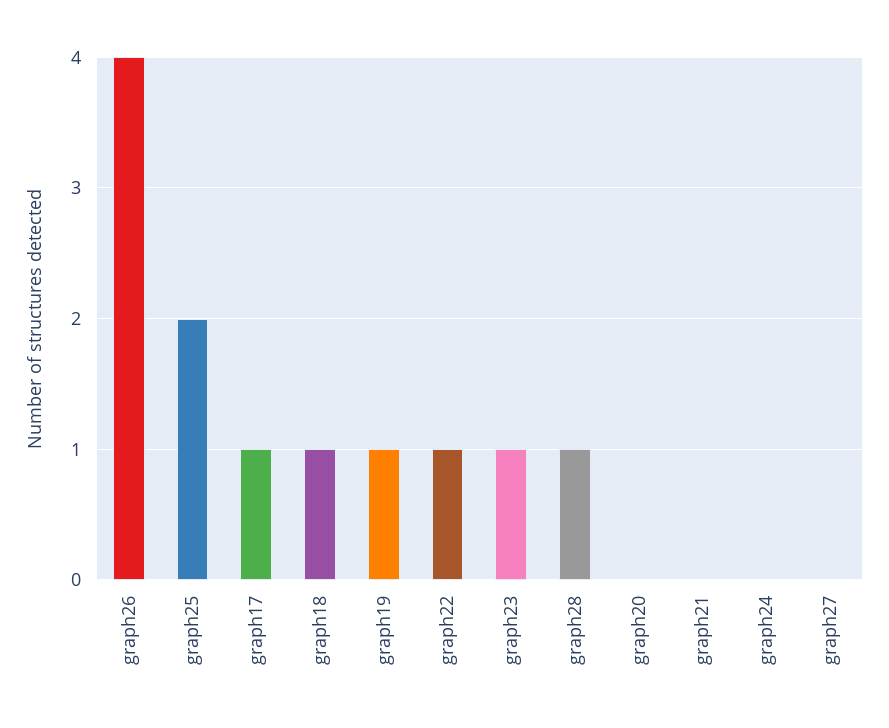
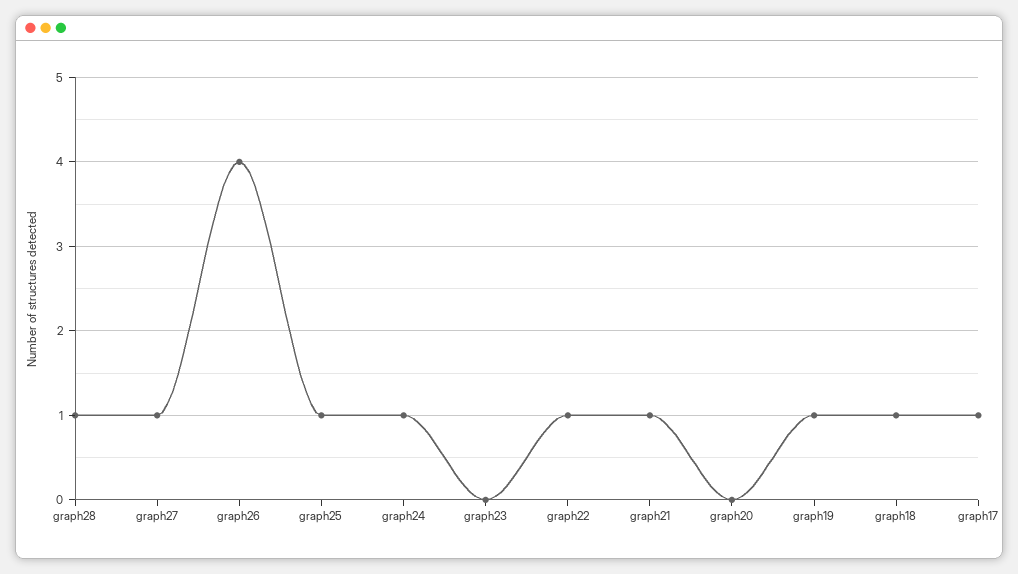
graph25: 2 -> 1
graph23: 1 -> 0
graph21: 0 -> 1
graph24: 0 -> 1
graph27: 0 -> 1

